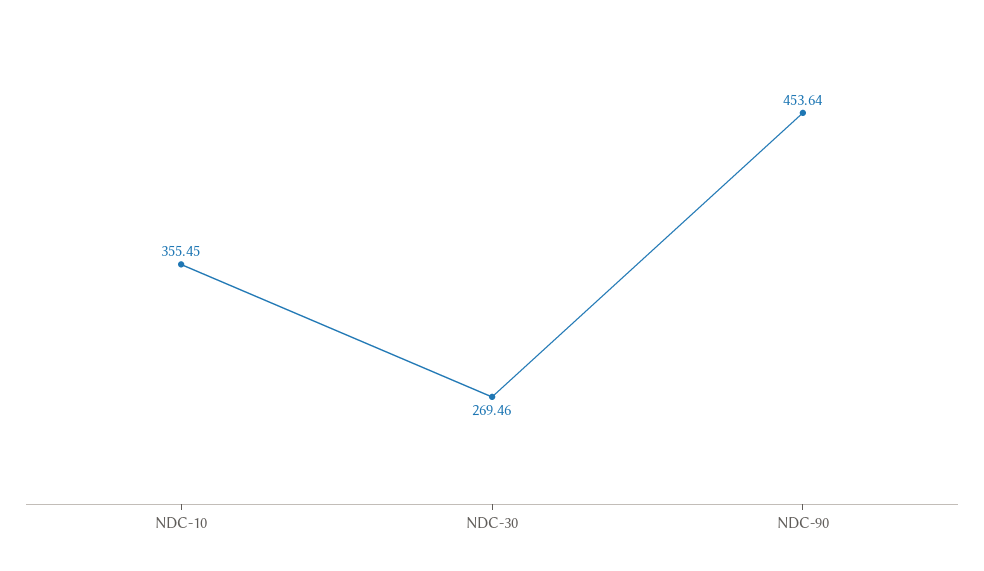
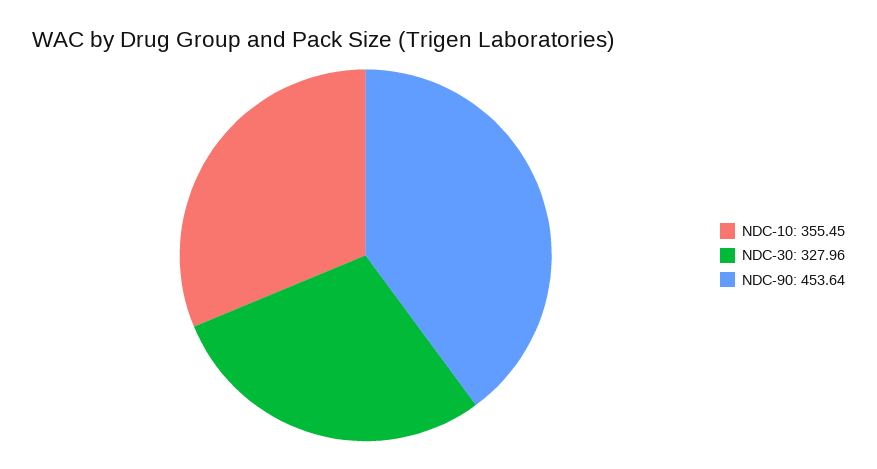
NDC-30: 269.46 -> 327.96

